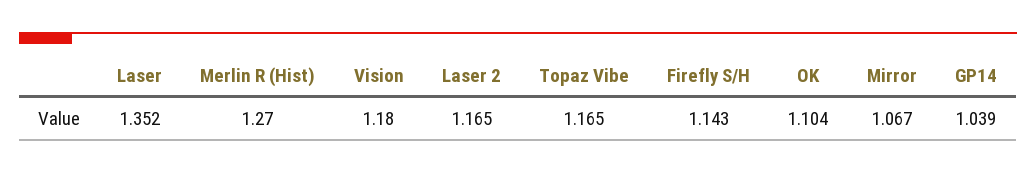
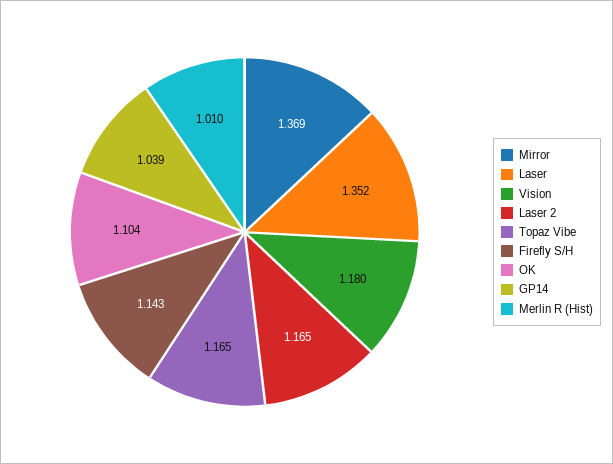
Merlin R (Hist): 1.27 -> 1.01
Mirror: 1.067 -> 1.369

